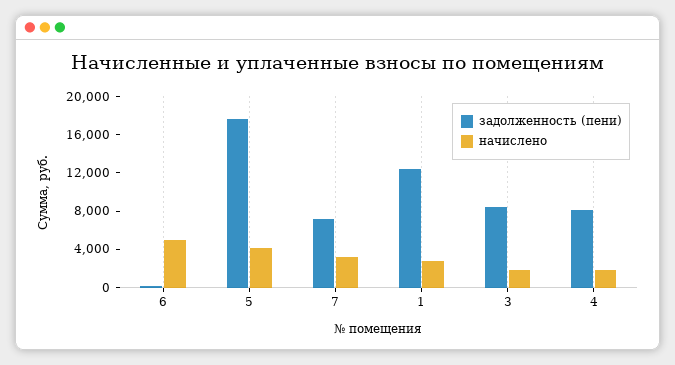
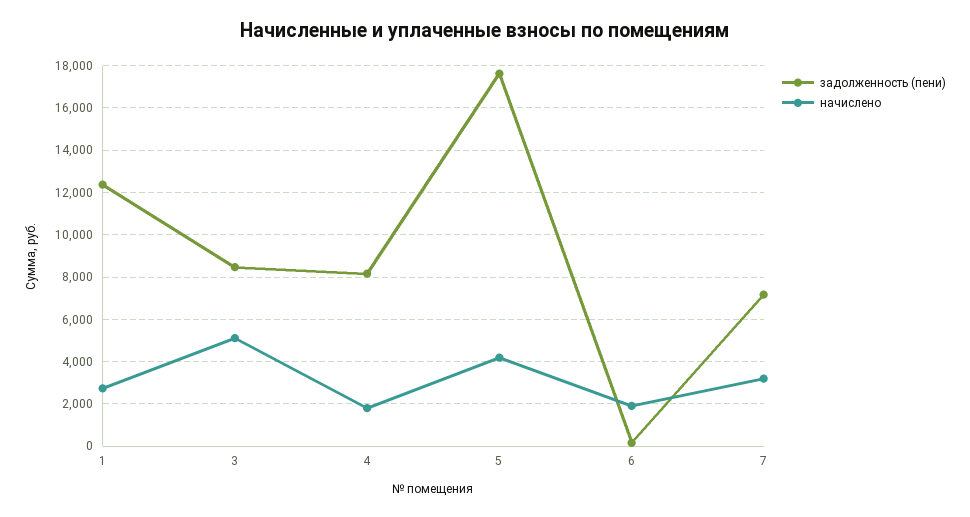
начислено, 6: 5000 -> 2000
начислено, 3: 2000 -> 5000

